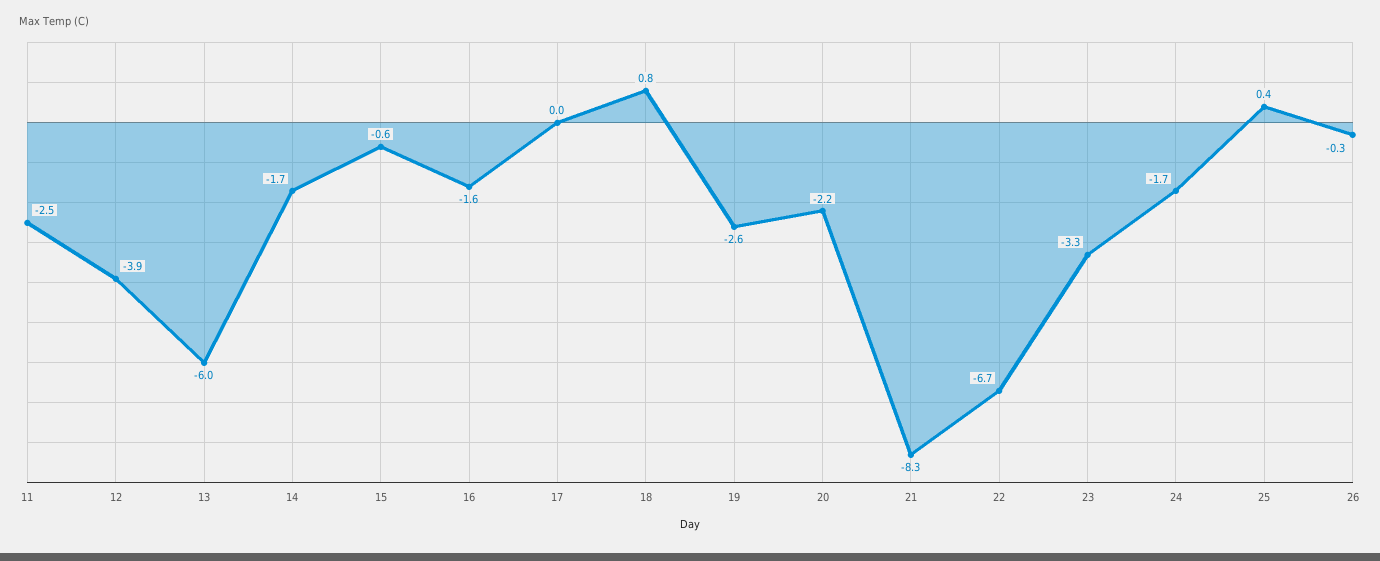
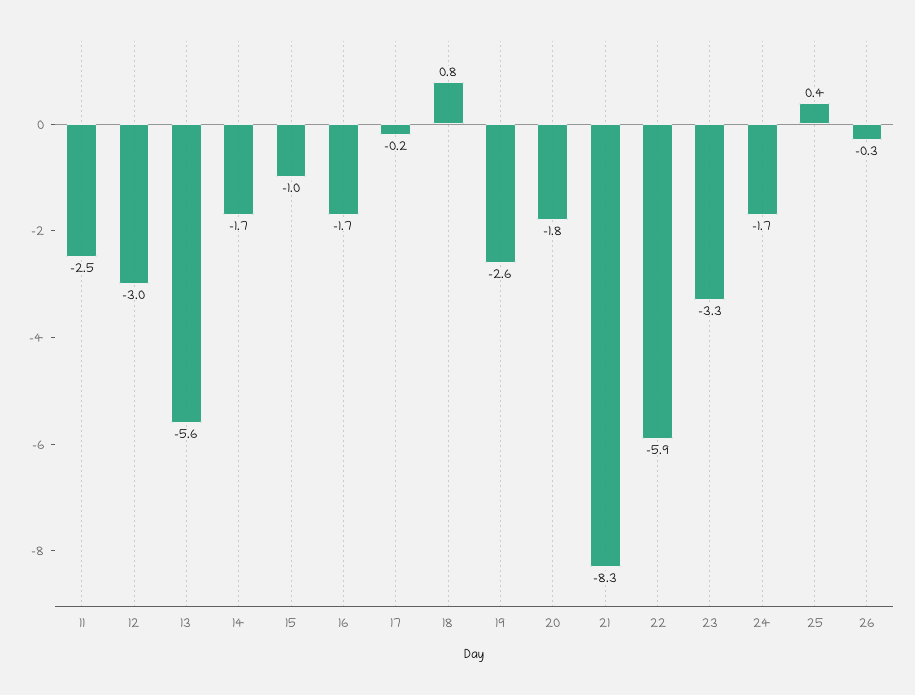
12: -3.9 -> -3
13: -6 -> -5.6
15: -0.6 -> -1
16: -1.6 -> -1.7
17: 0 -> -0.2
20: -2.2 -> -1.8
22: -6.7 -> -5.9

